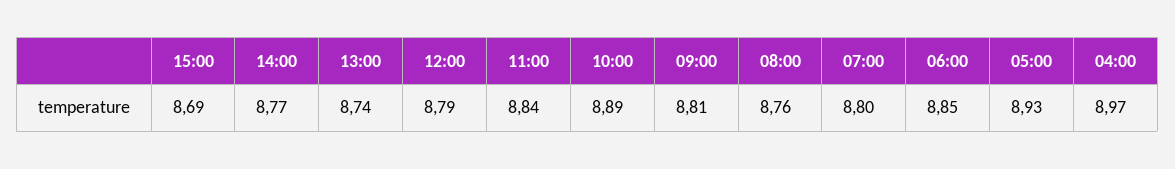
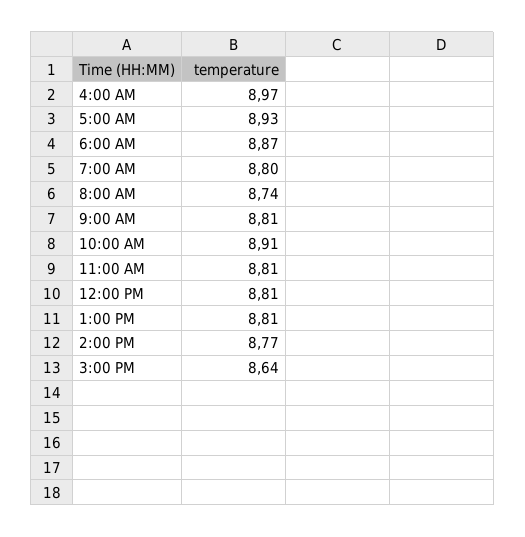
15:00: 8.69 -> 8.64
13:00: 8.74 -> 8.81
12:00: 8.79 -> 8.81
11:00: 8.84 -> 8.81
10:00: 8.89 -> 8.91
08:00: 8.76 -> 8.74
06:00: 8.85 -> 8.87

